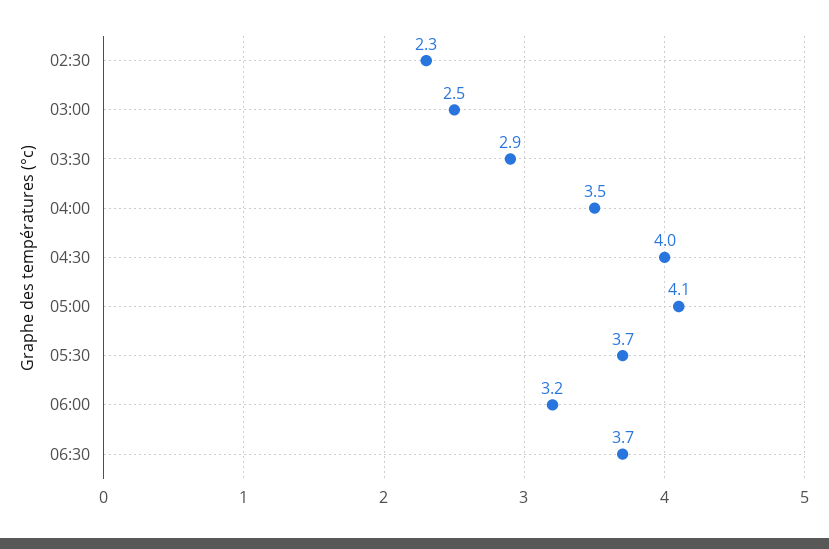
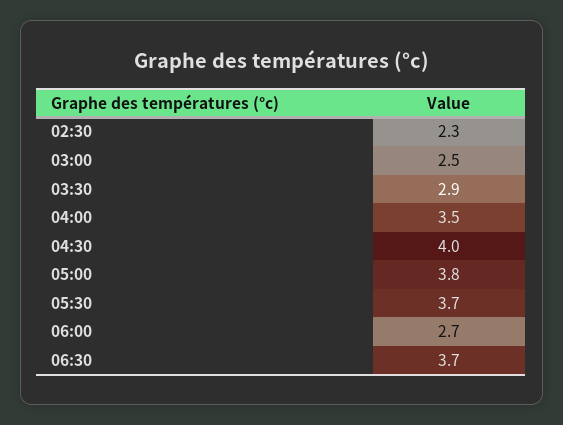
05:00: 4.1 -> 3.8
06:00: 3.2 -> 2.7

